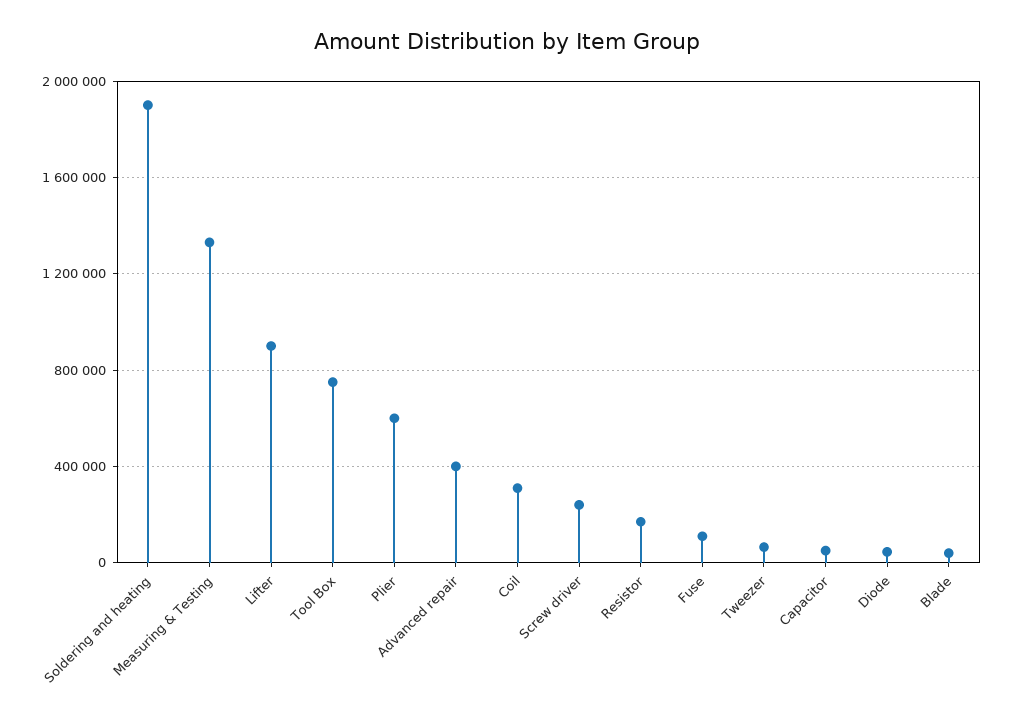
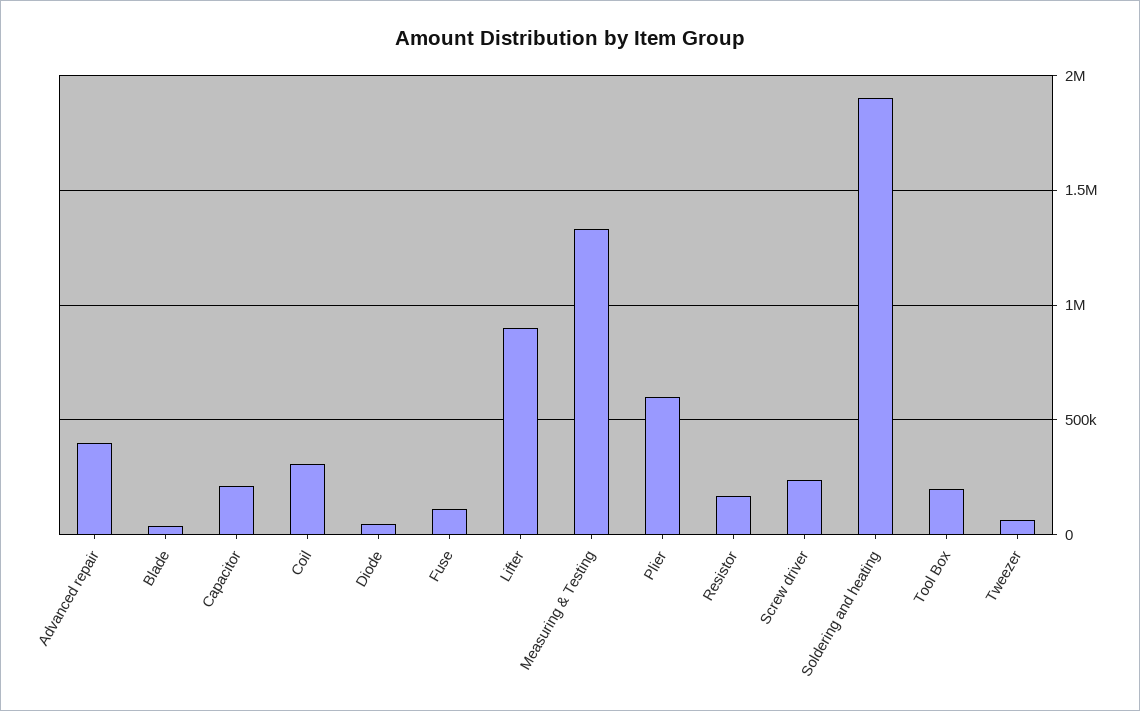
Tool Box: 750000 -> 200000
Capacitor: 50000 -> 200000

